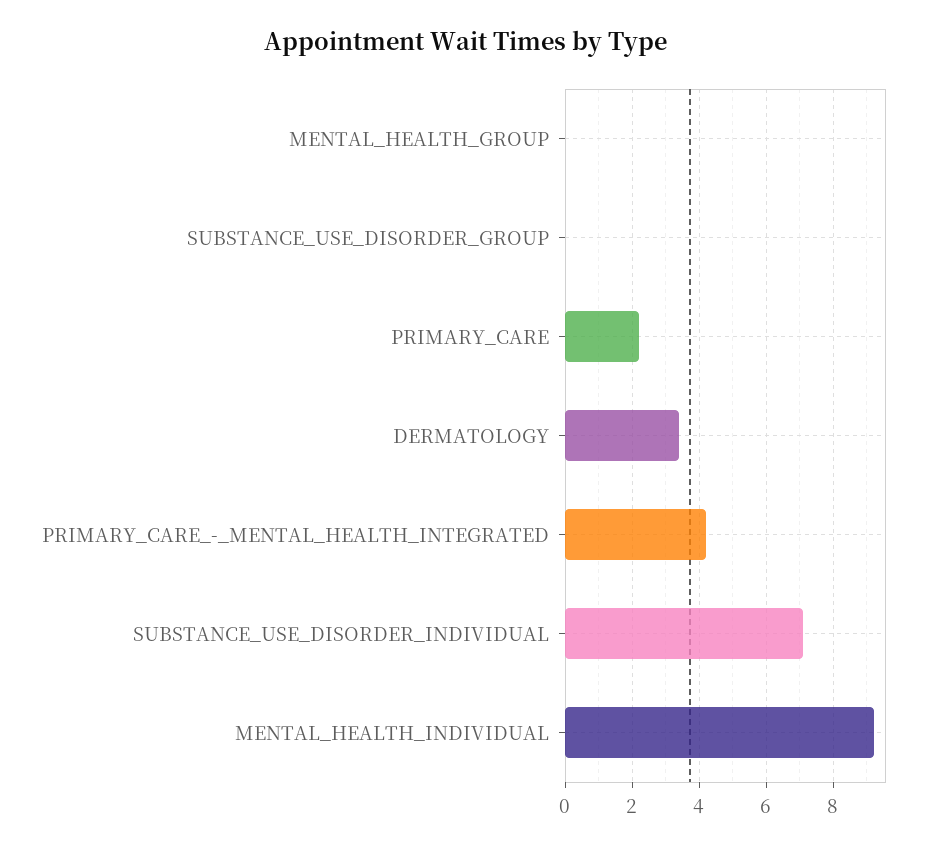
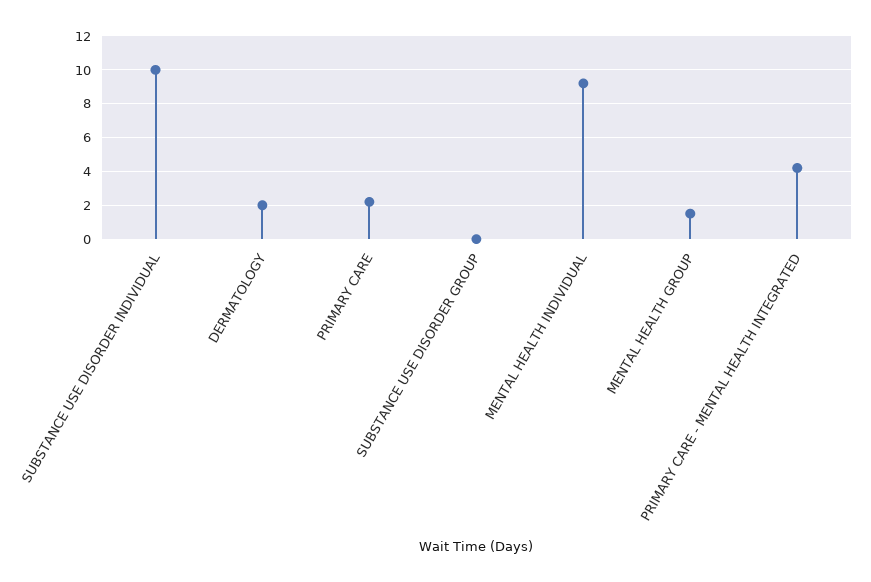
MENTAL_HEALTH_GROUP: 0 -> 1.5
DERMATOLOGY: 3.5 -> 2
SUBSTANCE_USE_DISORDER_INDIVIDUAL: 7 -> 10

